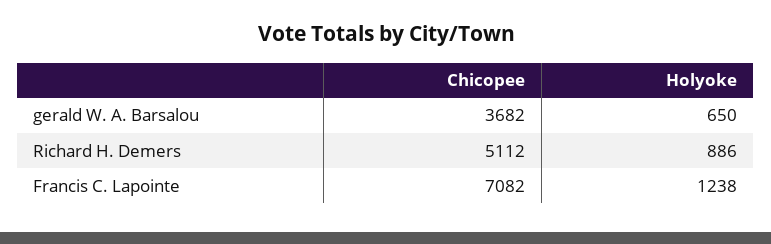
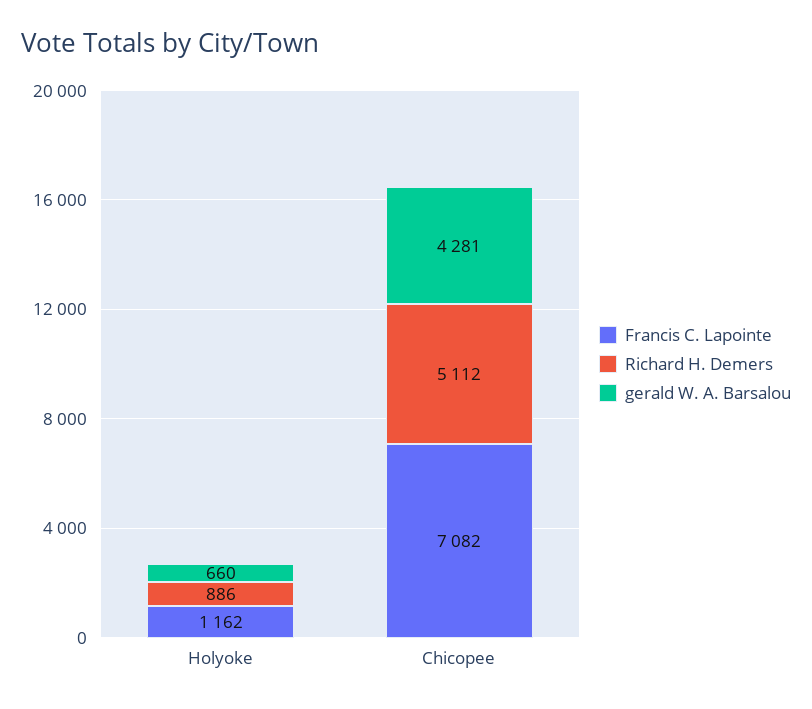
gerald W. A. Barsalou, Chicopee: 3682 -> 4281
gerald W. A. Barsalou, Holyoke: 650 -> 660
Francis C. Lapointe, Holyoke: 1238 -> 1162

